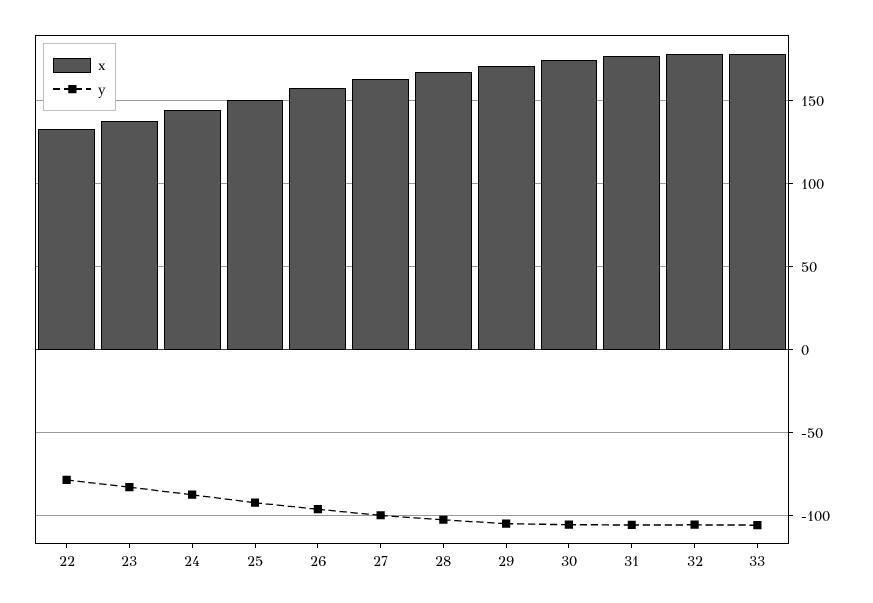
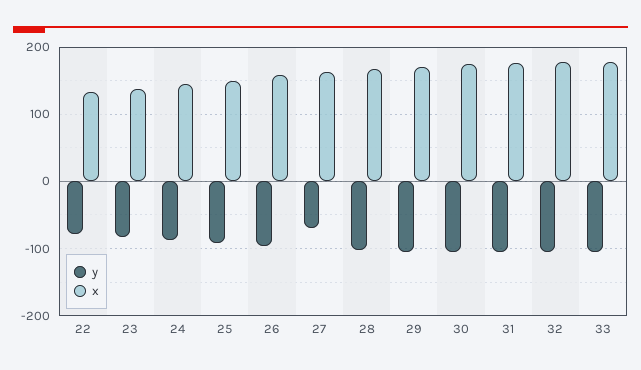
y, 27: -100 -> -70

